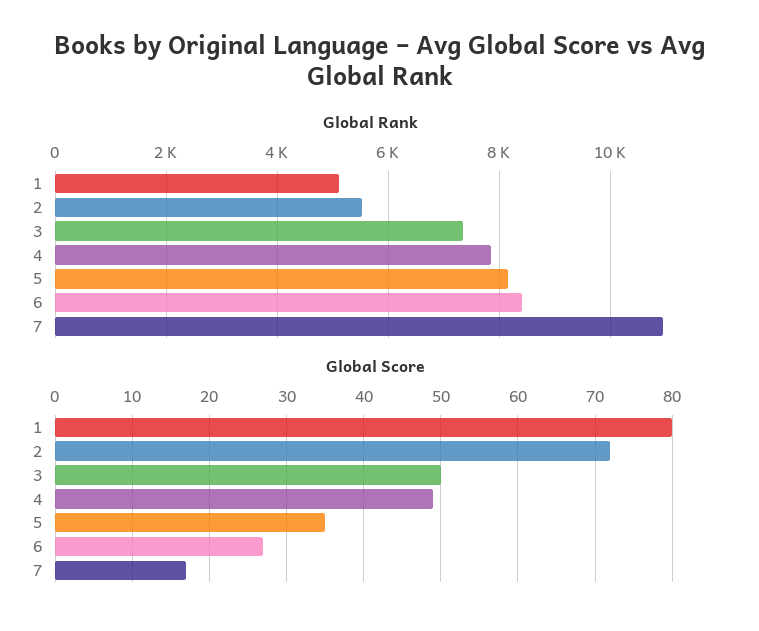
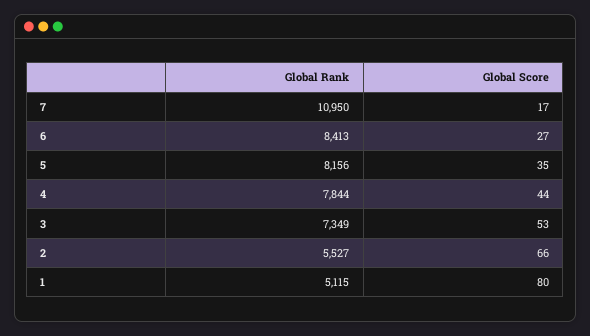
Global Score, 2: 72 -> 66
Global Score, 3: 50 -> 53
Global Score, 4: 49 -> 44

